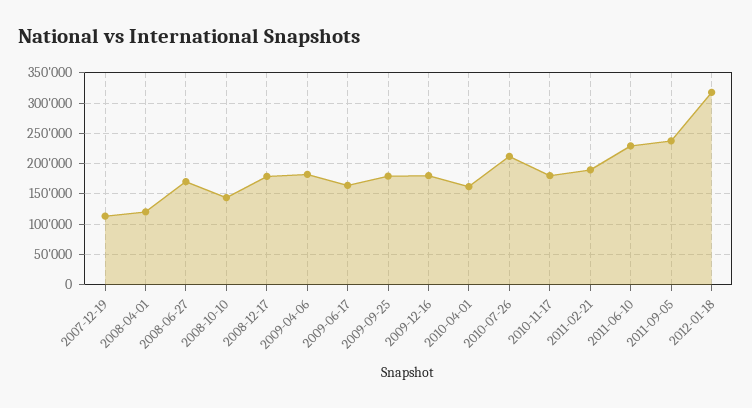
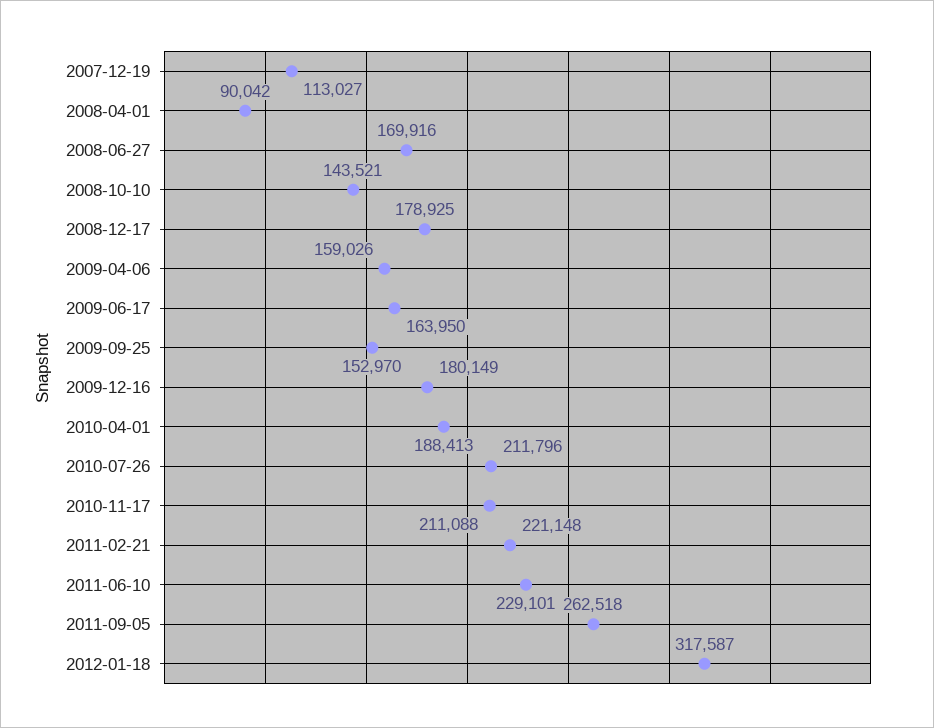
2008-04-01: 120000 -> 90042
2009-04-06: 180000 -> 159026
2009-09-25: 180000 -> 152970
2010-04-01: 160000 -> 188413
2010-11-17: 180000 -> 211088
2011-02-21: 190000 -> 221148
2011-09-05: 240000 -> 262518

